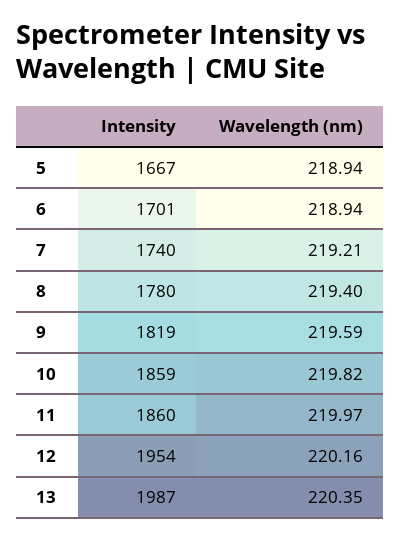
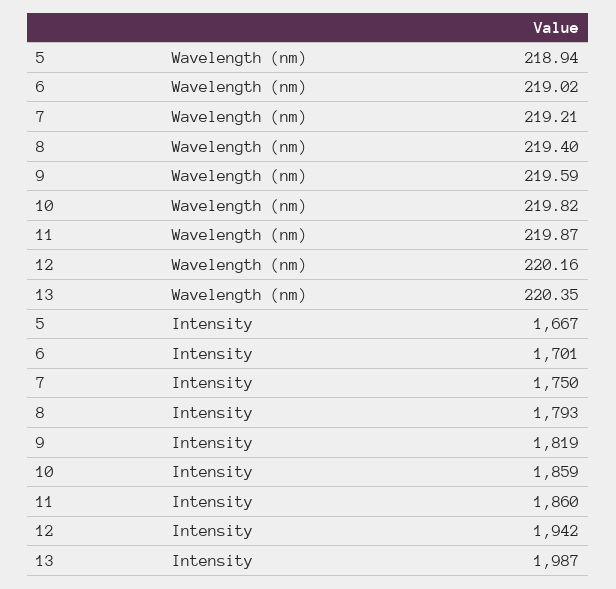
Wavelength (nm), 6: 218.94 -> 219.02
Intensity, 7: 1740 -> 1750
Intensity, 8: 1780 -> 1793
Wavelength (nm), 11: 219.97 -> 219.87
Intensity, 12: 1954 -> 1942

